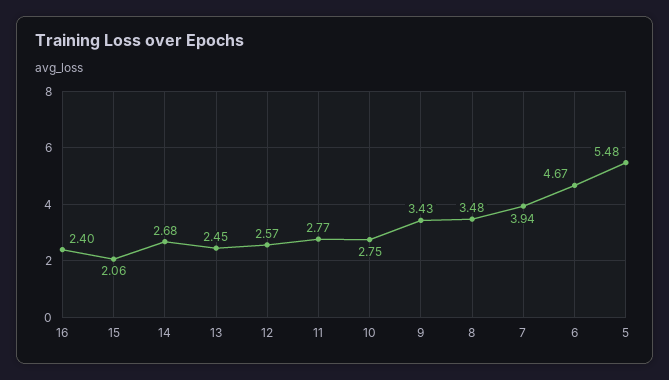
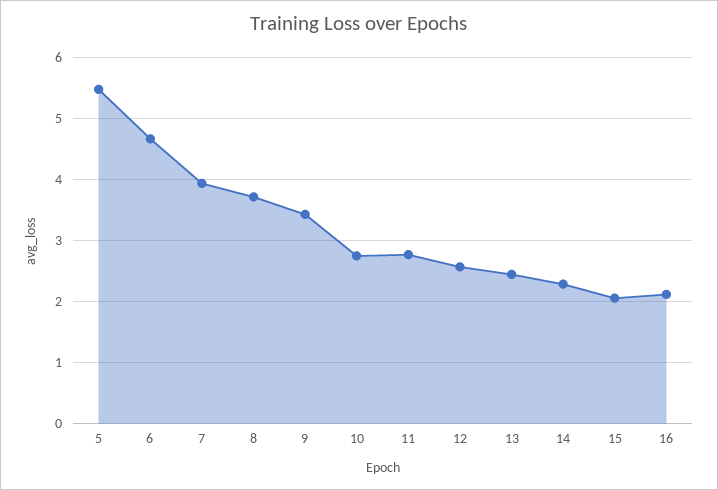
16: 2.4 -> 2.1
14: 2.68 -> 2.3
8: 3.48 -> 3.7

